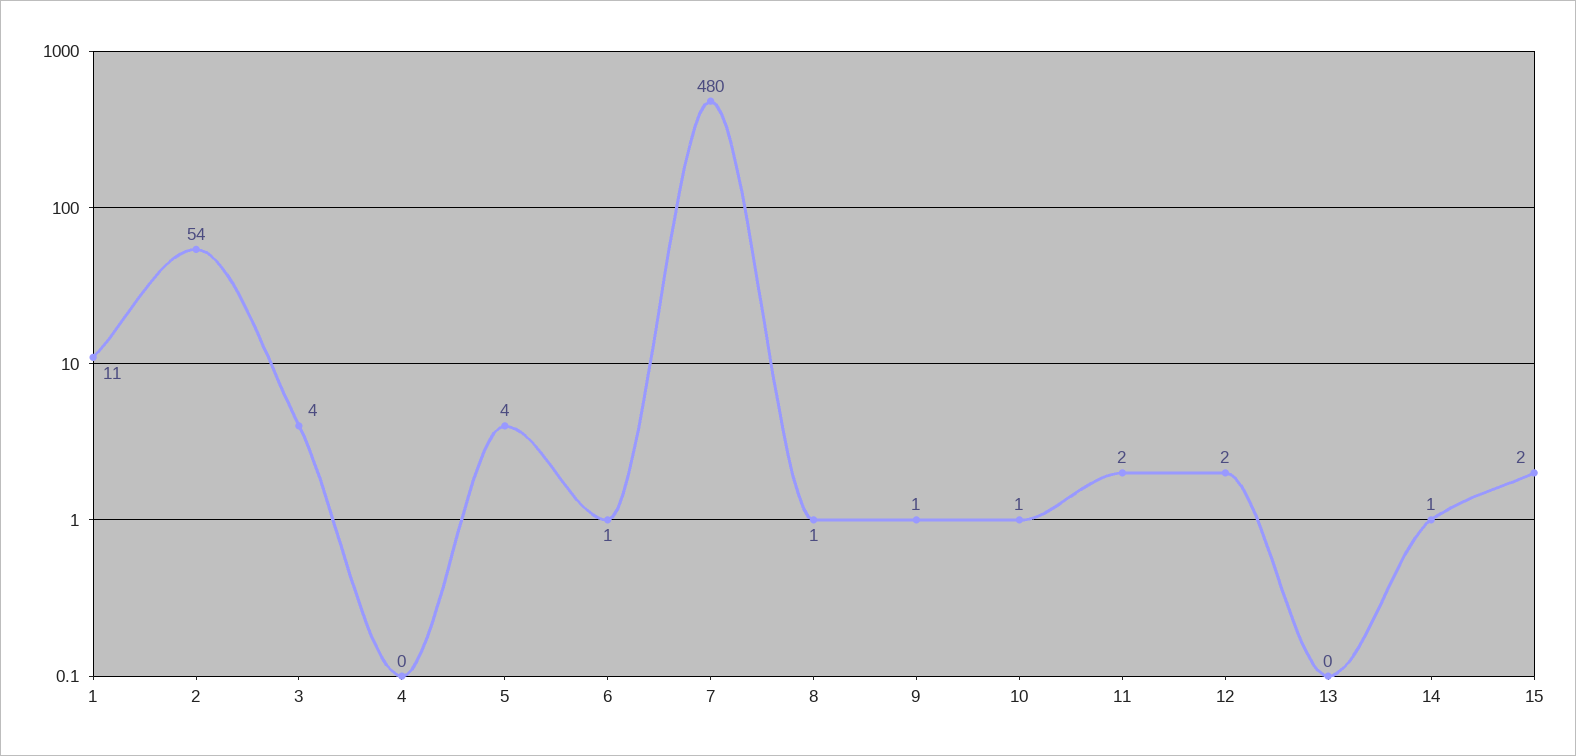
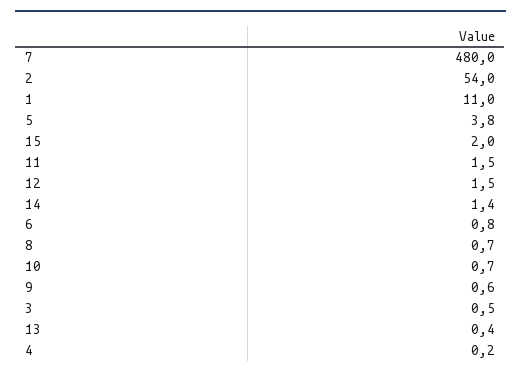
3: 4 -> 0.5

